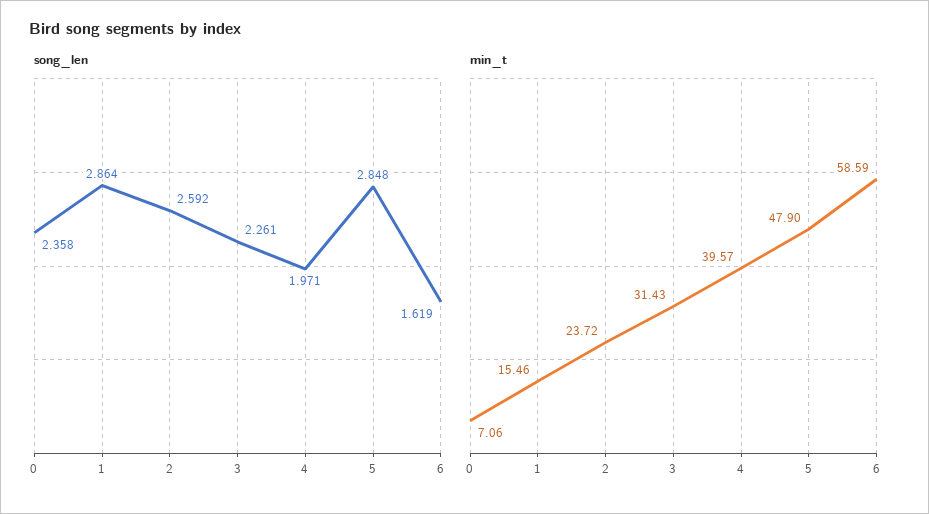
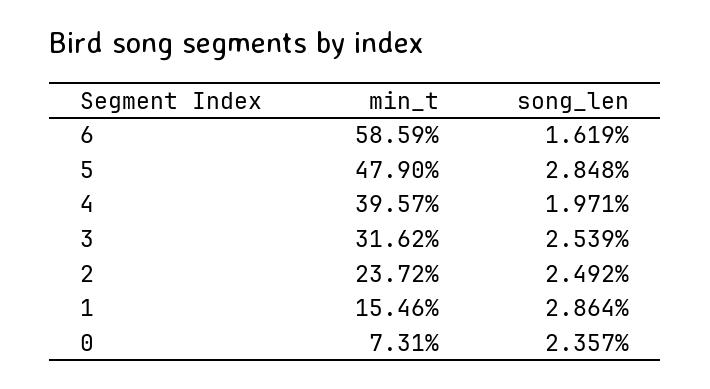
song_len, 0: 2.358 -> 2.357
song_len, 2: 2.592 -> 2.492
song_len, 3: 2.261 -> 2.539
min_t, 0: 7.06 -> 7.31
min_t, 3: 31.43 -> 31.62

